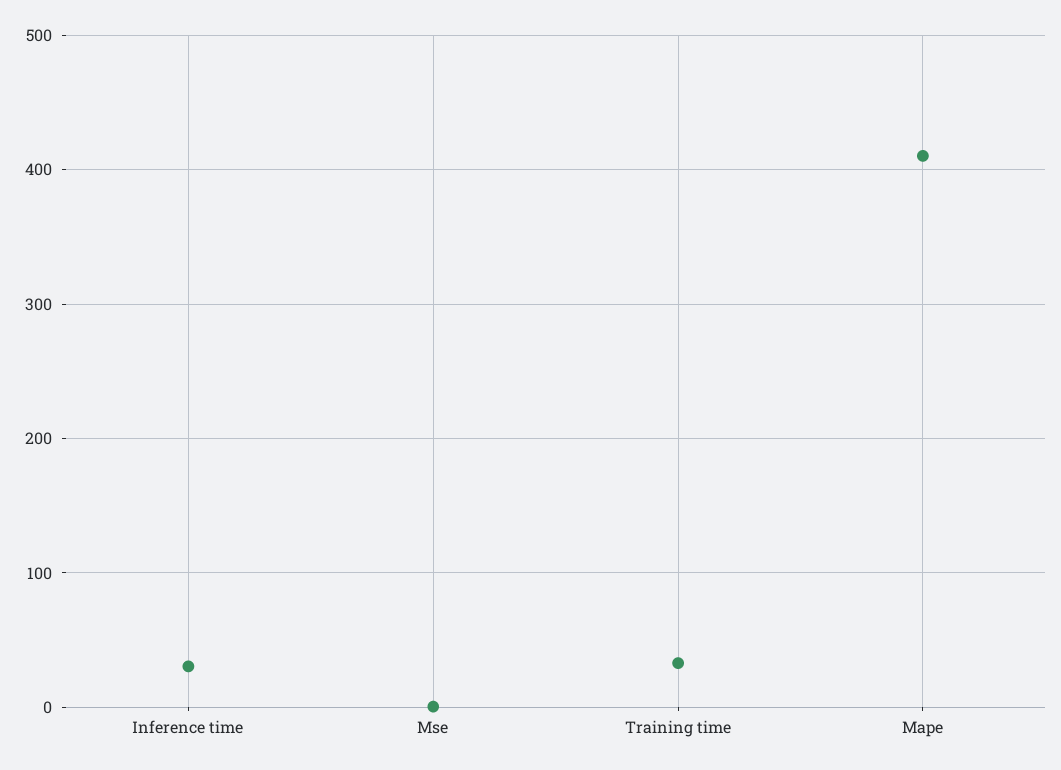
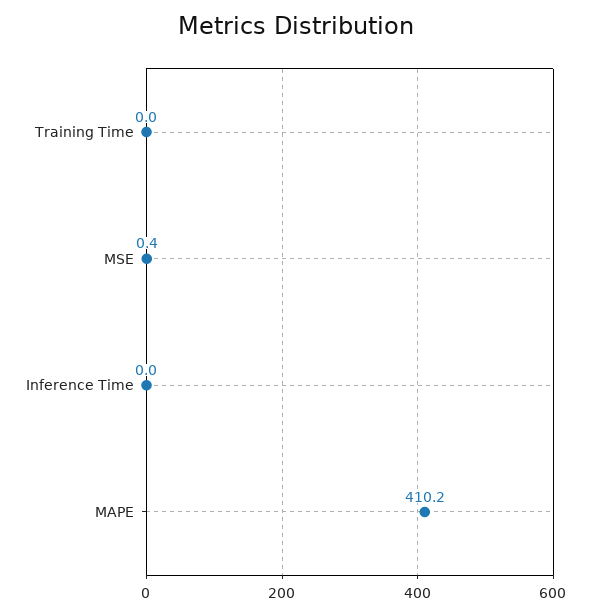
Inference time: 30 -> 0
Training time: 30 -> 0

